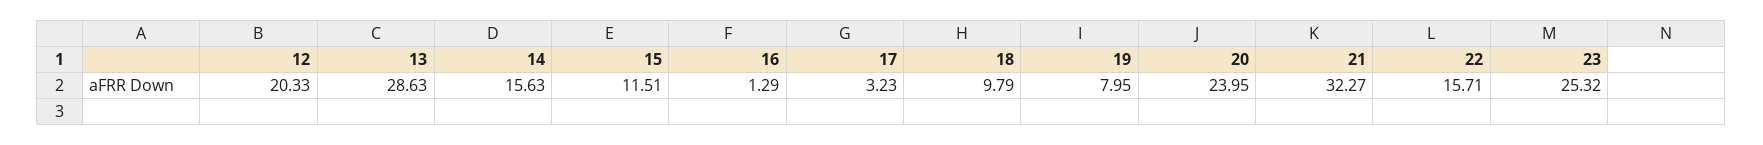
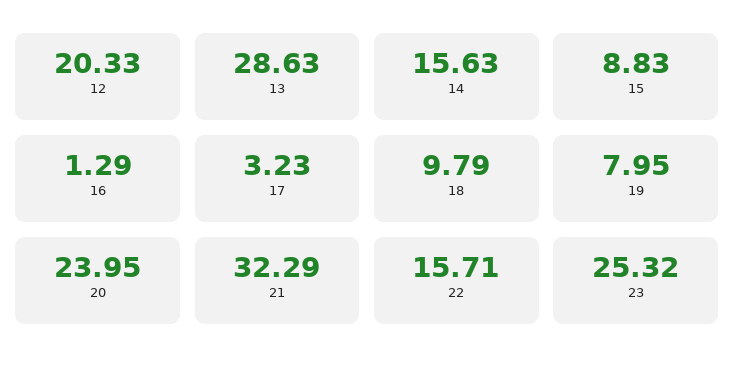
15: 11.51 -> 8.83
21: 32.27 -> 32.29

